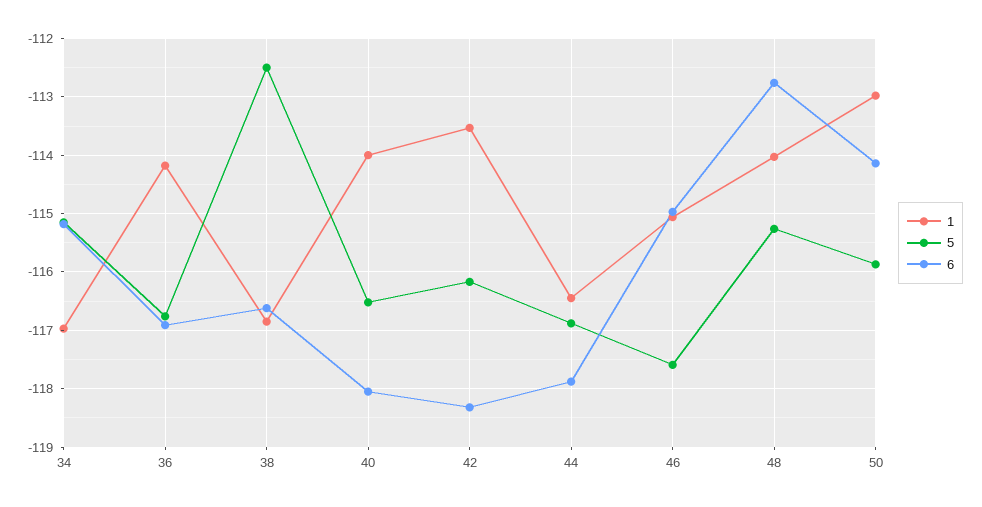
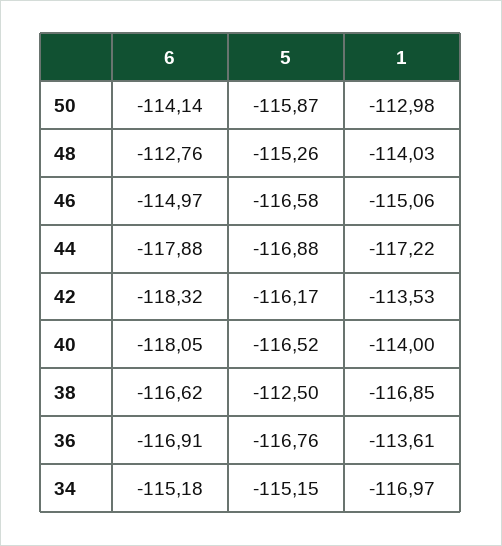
1, 36: -114.2 -> -113.61
1, 44: -116.4 -> -117.22
5, 46: -117.6 -> -116.58

